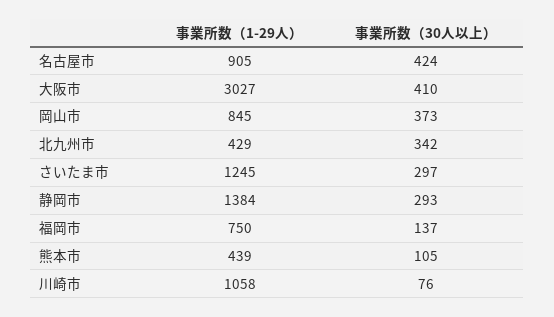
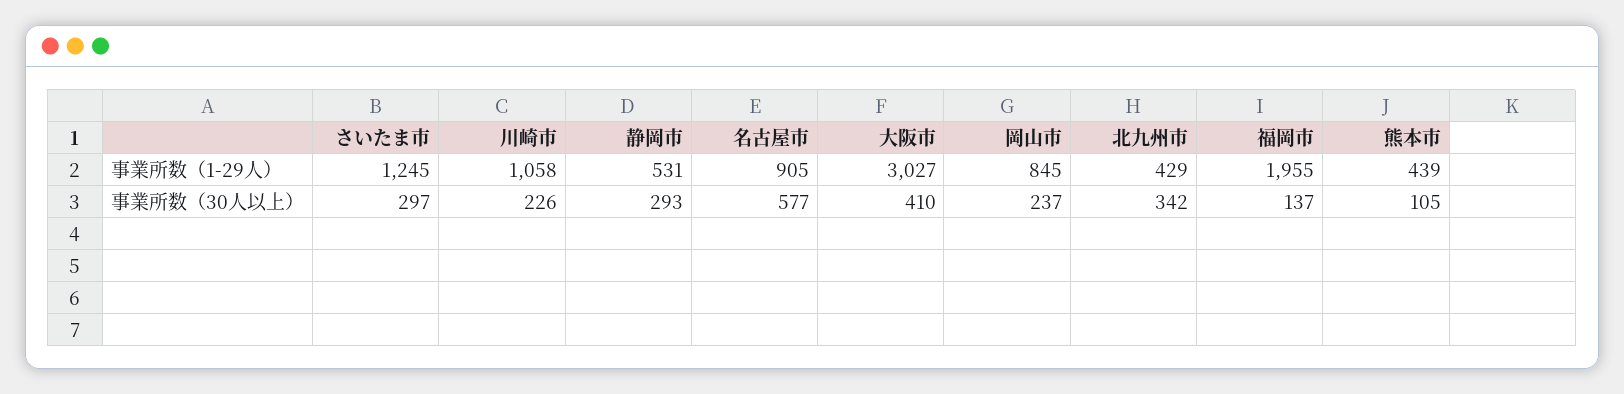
事業所数（30人以上）, 名古屋市: 424 -> 577
事業所数（30人以上）, 岡山市: 373 -> 237
事業所数（1-29人）, 静岡市: 1384 -> 531
事業所数（1-29人）, 福岡市: 750 -> 1955
事業所数（30人以上）, 川崎市: 76 -> 226

